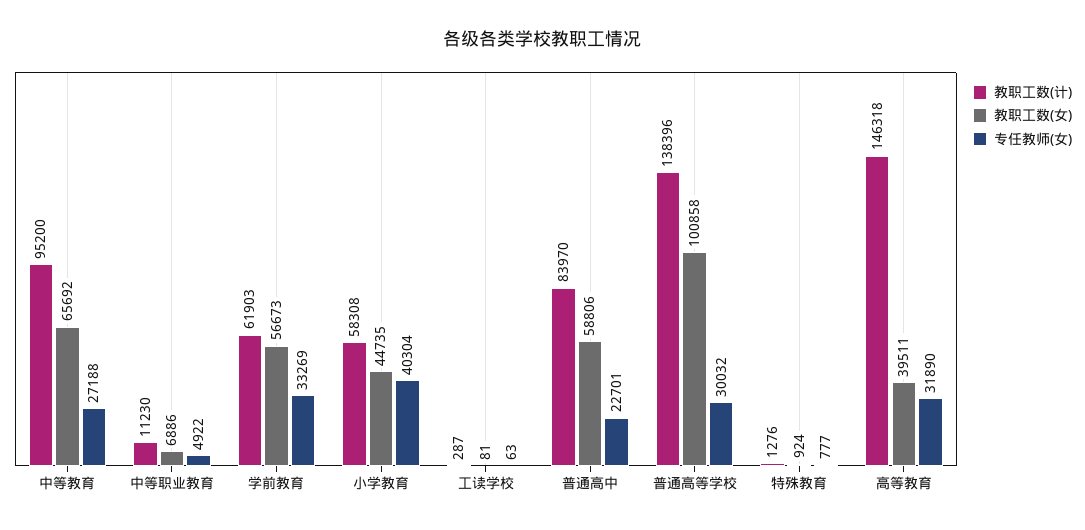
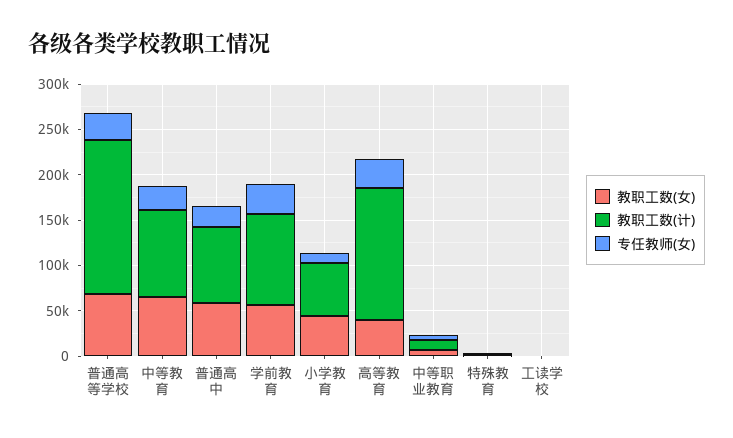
教职工数(计), 学前教育: 61903 -> 100000
专任教师(女), 小学教育: 40304 -> 10000
教职工数(计), 普通高等学校: 138396 -> 170000
教职工数(女), 普通高等学校: 100858 -> 70000

